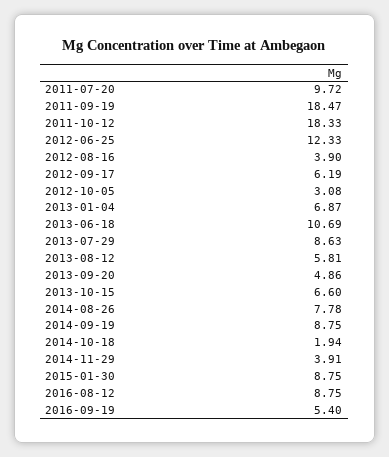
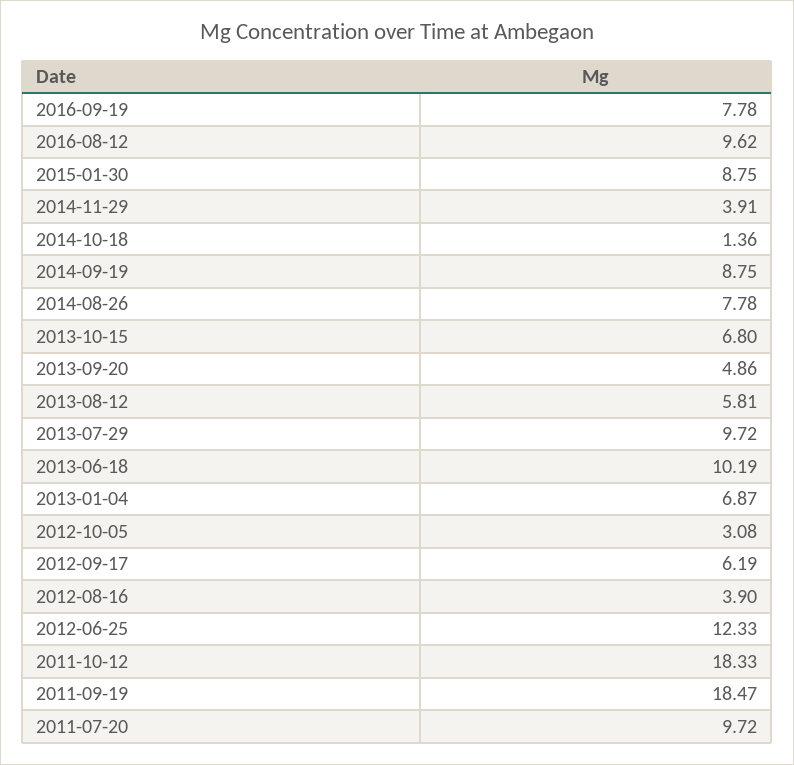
2013-06-18: 10.69 -> 10.19
2013-07-29: 8.63 -> 9.72
2013-10-15: 6.6 -> 6.8
2014-10-18: 1.94 -> 1.36
2016-08-12: 8.75 -> 9.62
2016-09-19: 5.4 -> 7.78

